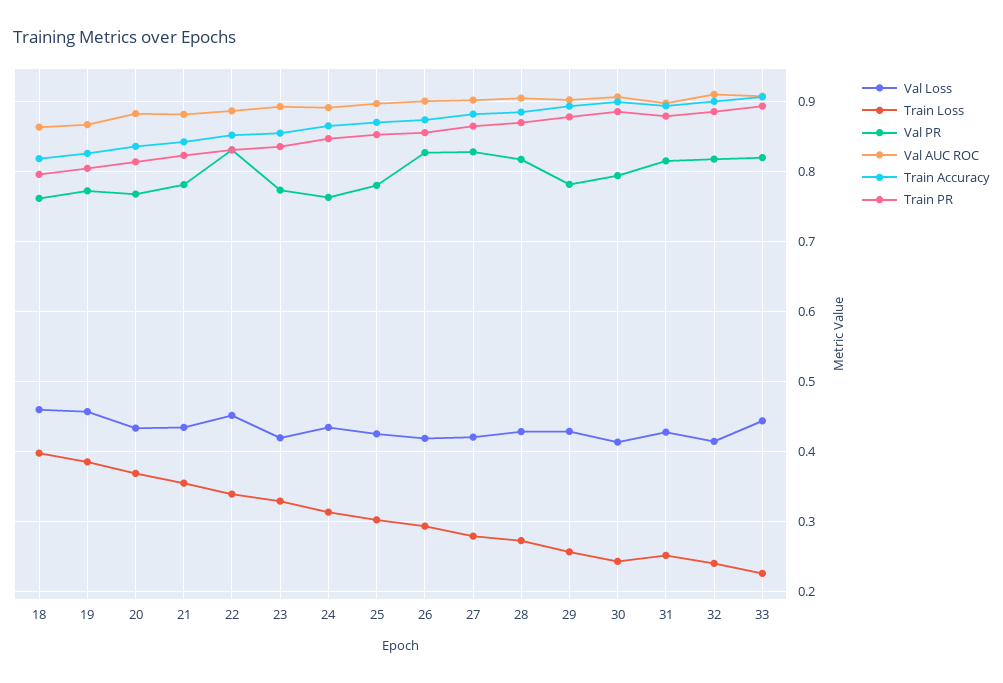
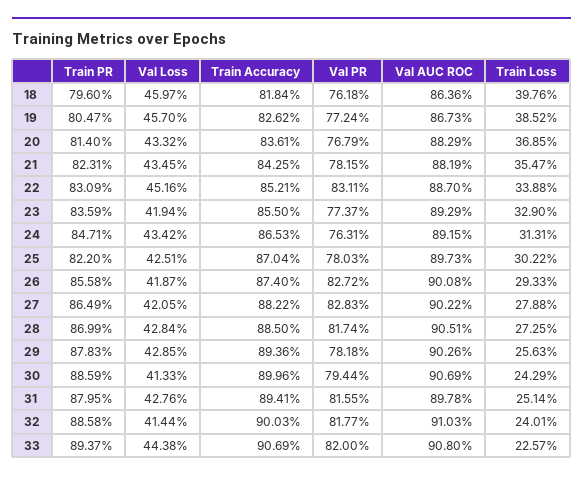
Train PR, 25: 0.85 -> 0.822

